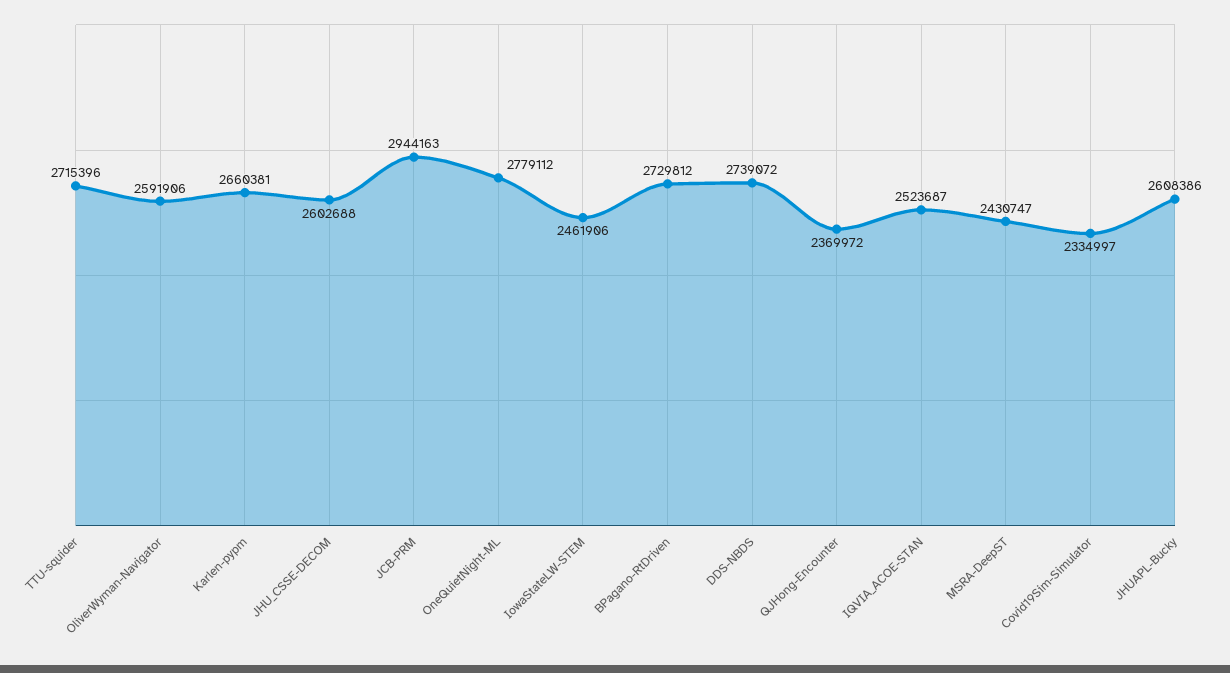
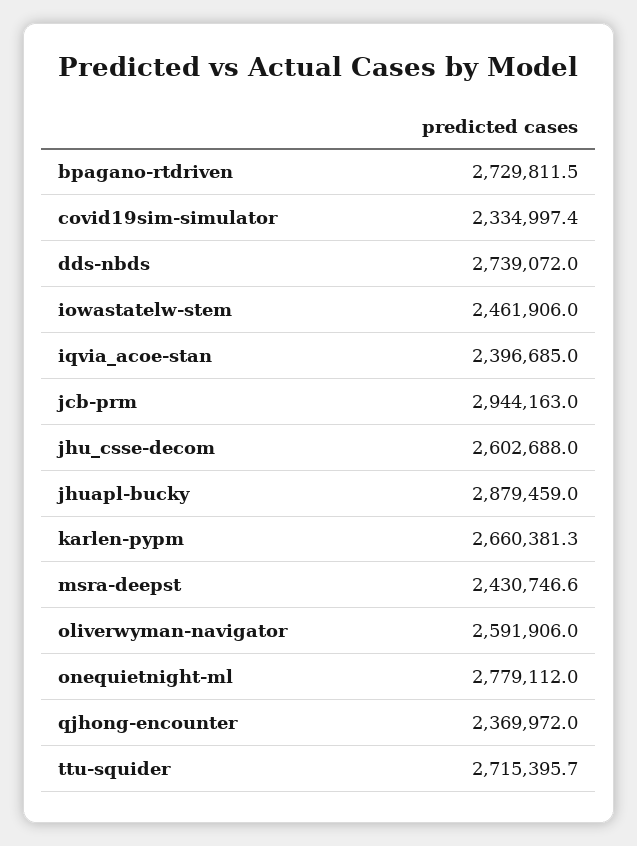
IQVIA_ACOE-STAN: 2523687 -> 2396685
JHUAPL-Bucky: 2608386 -> 2879459

